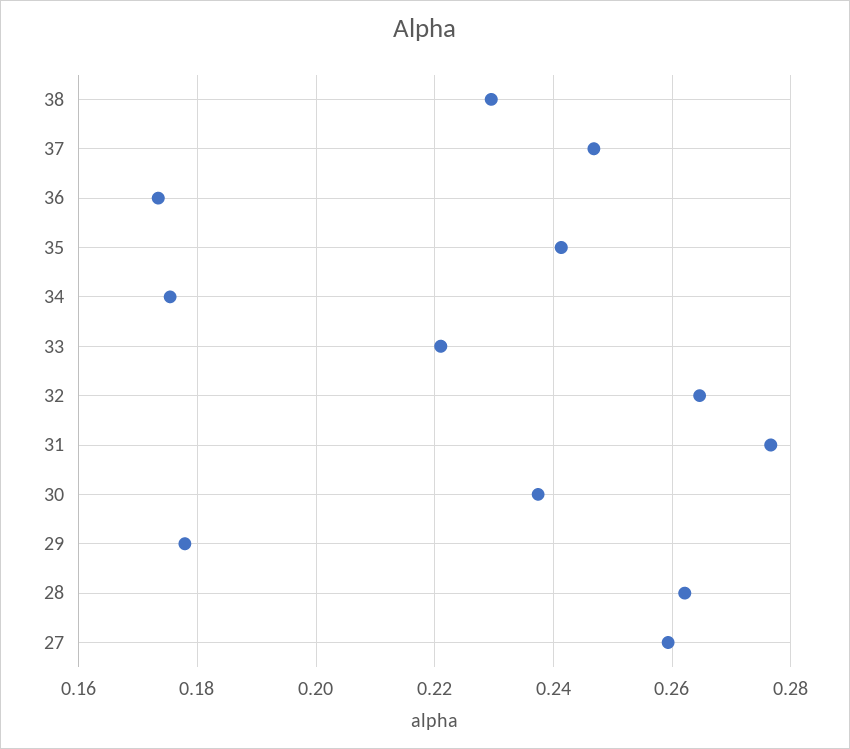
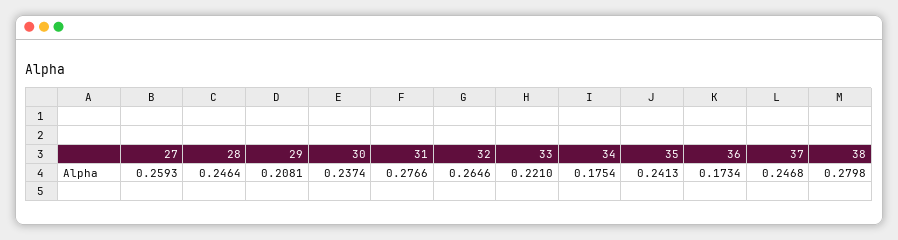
38: 0.23 -> 0.2798
29: 0.178 -> 0.2081
28: 0.262 -> 0.2464

